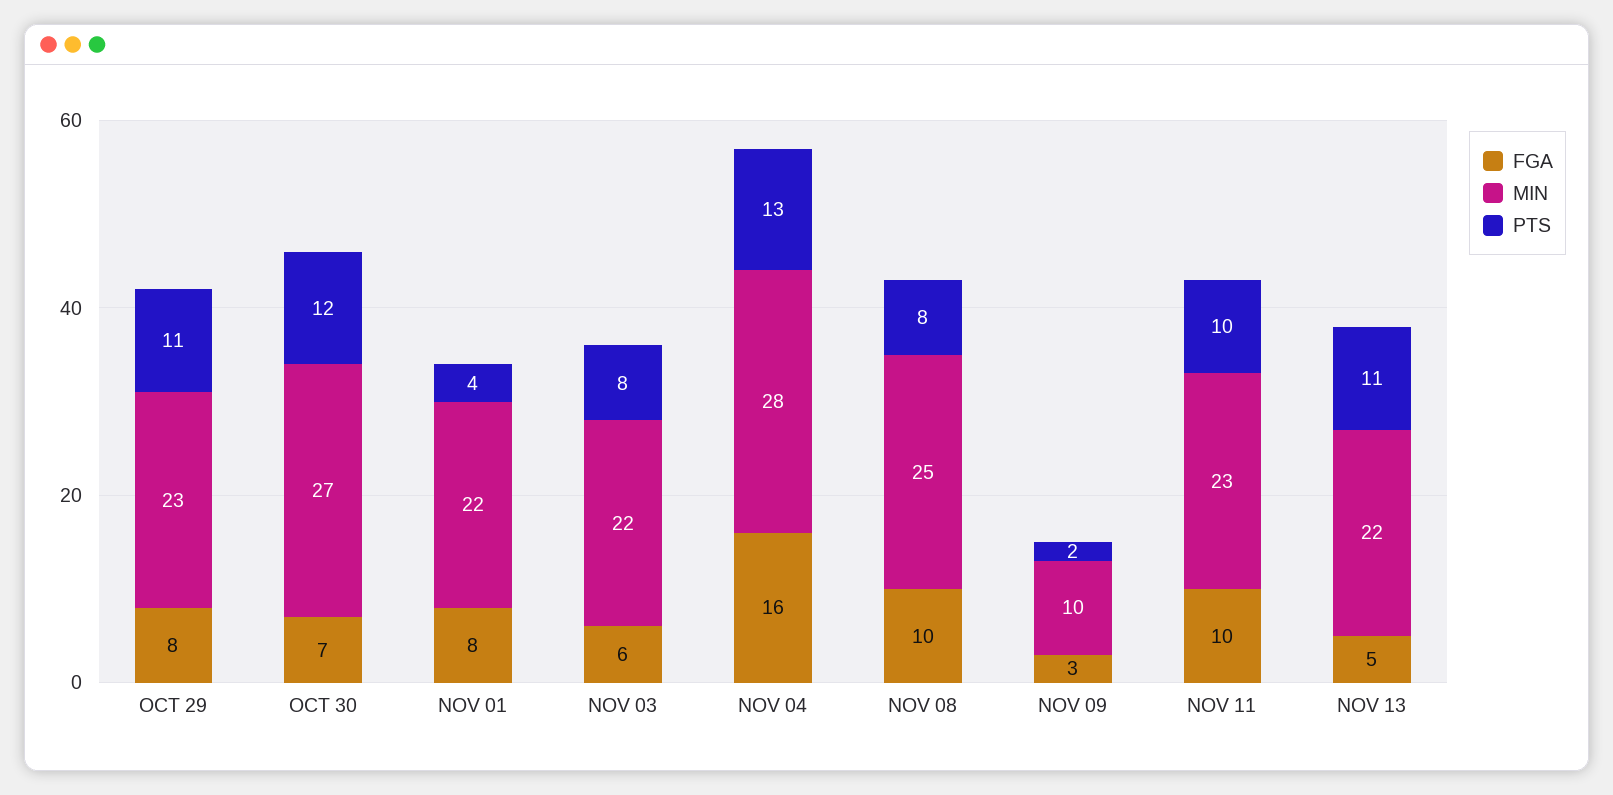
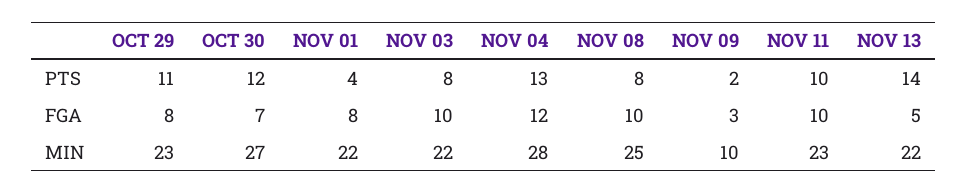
FGA, NOV 03: 6 -> 10
FGA, NOV 04: 16 -> 12
PTS, NOV 13: 11 -> 14

